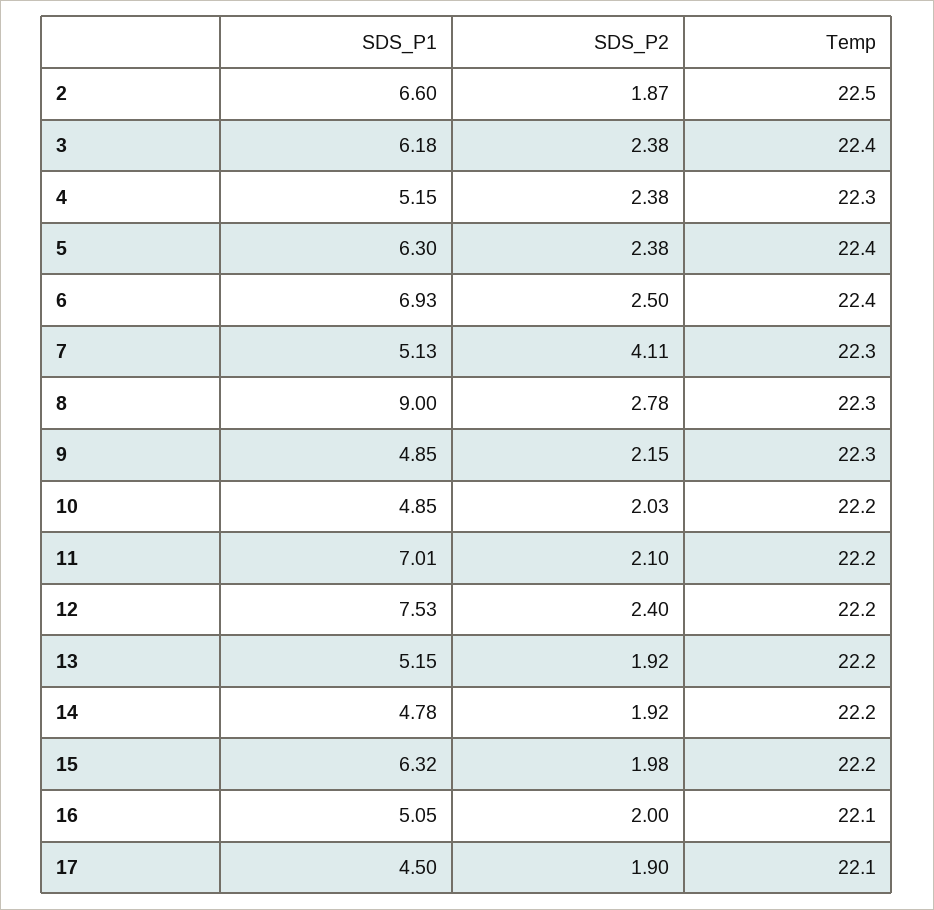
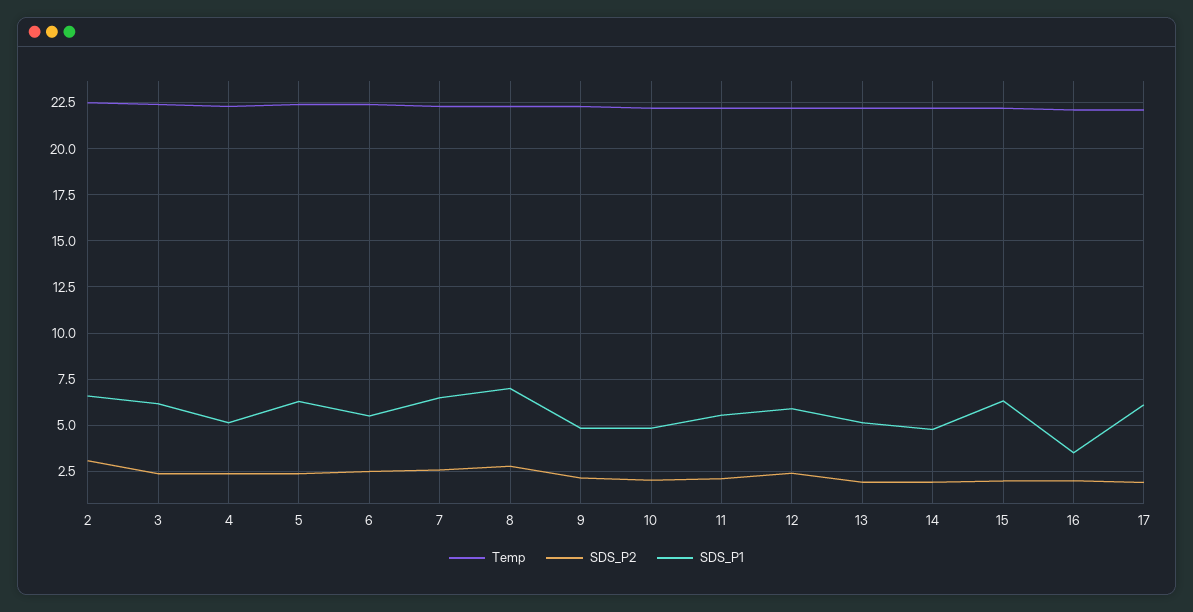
SDS_P2, 2: 1.87 -> 3
SDS_P1, 6: 6.93 -> 5.5
SDS_P1, 7: 5.13 -> 6.5
SDS_P2, 7: 4.11 -> 2.5
SDS_P1, 8: 9 -> 7
SDS_P1, 11: 7.01 -> 5.5
SDS_P1, 12: 7.53 -> 6
SDS_P1, 16: 5.05 -> 3.5
SDS_P1, 17: 4.5 -> 6

